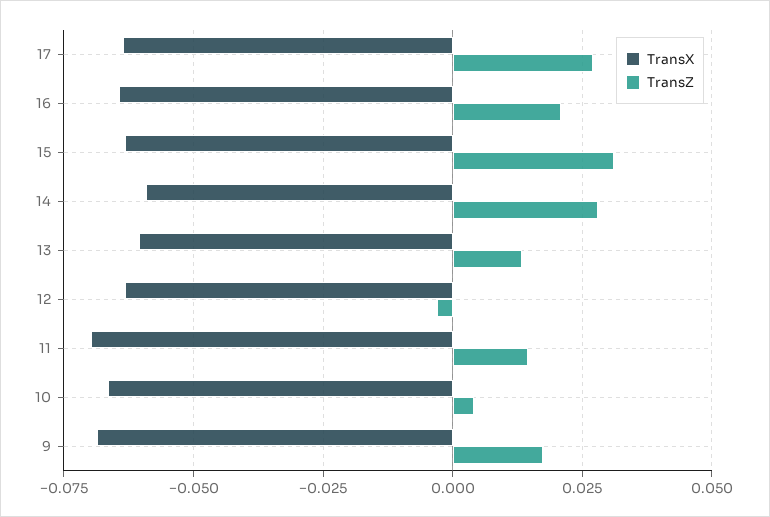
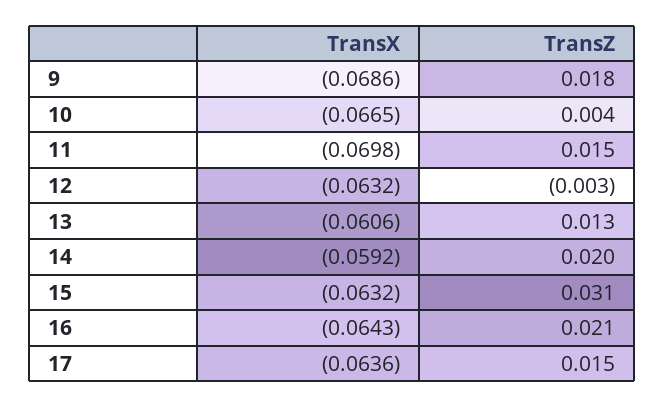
TransZ, 17: 0.0275 -> 0.015
TransZ, 14: 0.0275 -> 0.02

